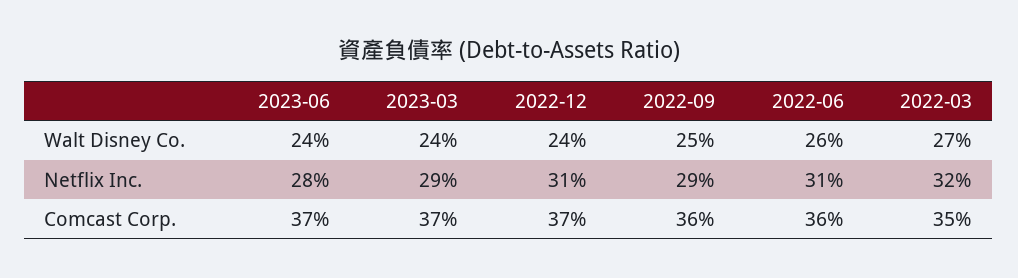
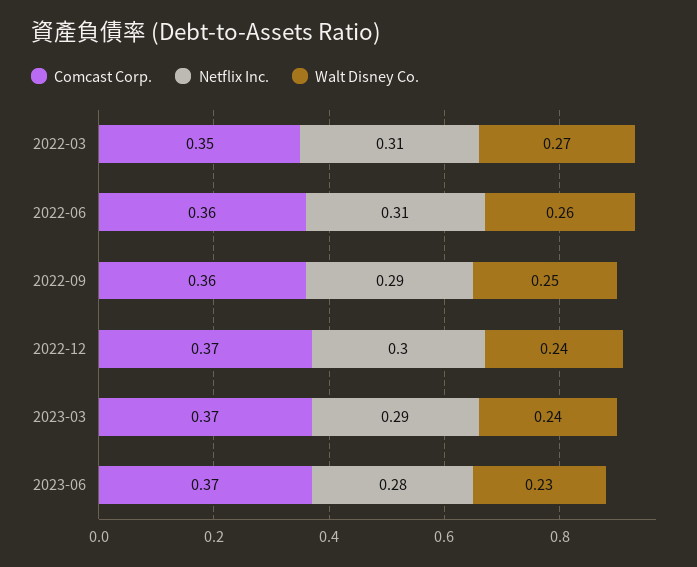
Walt Disney Co., 2023-06: 0.24 -> 0.23
Netflix Inc., 2022-12: 0.31 -> 0.3
Netflix Inc., 2022-03: 0.32 -> 0.31

